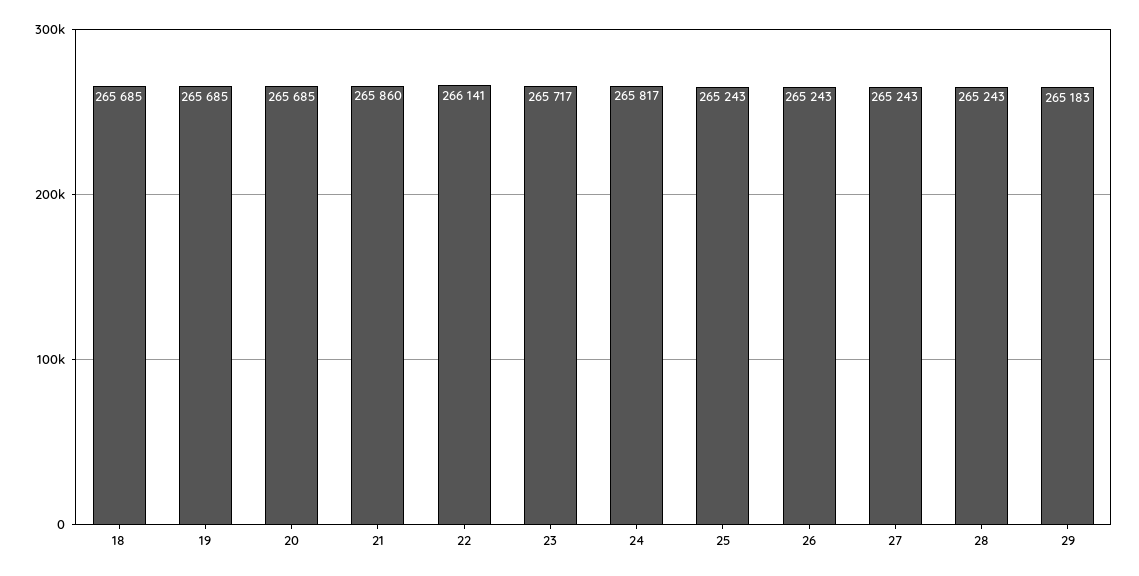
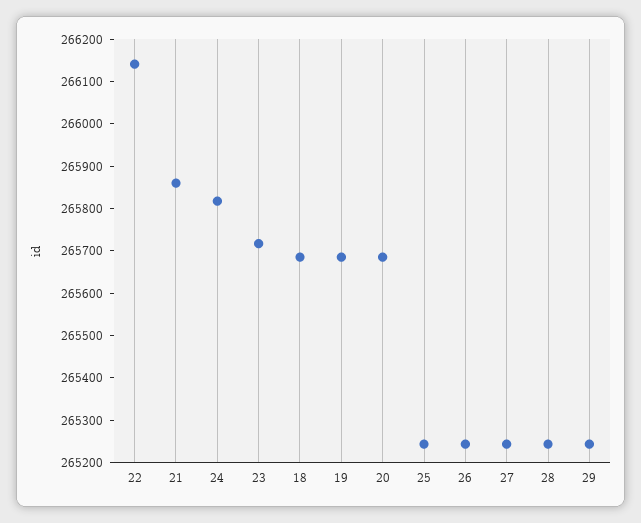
29: 265183 -> 265240

